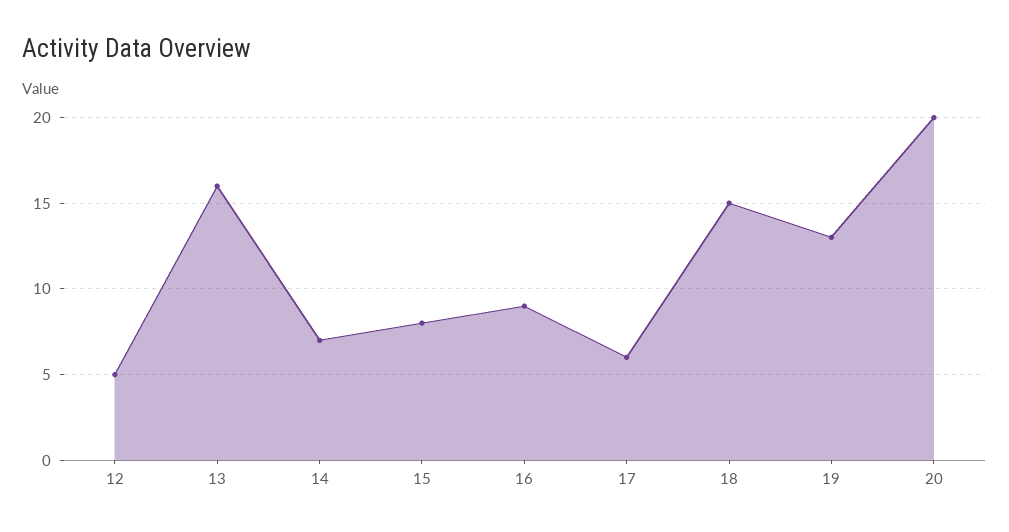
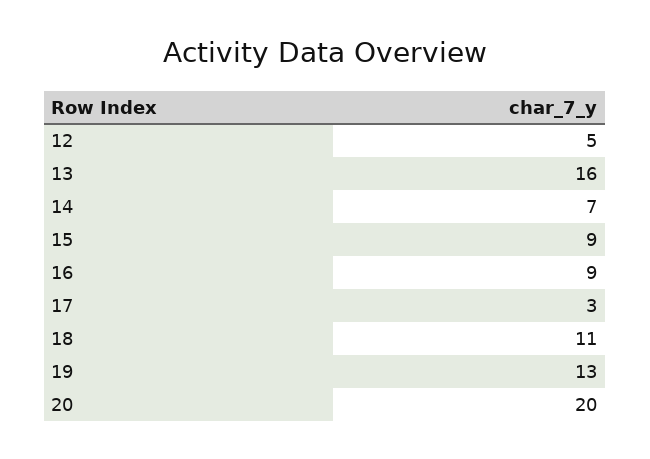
15: 8 -> 9
17: 6 -> 3
18: 15 -> 11

